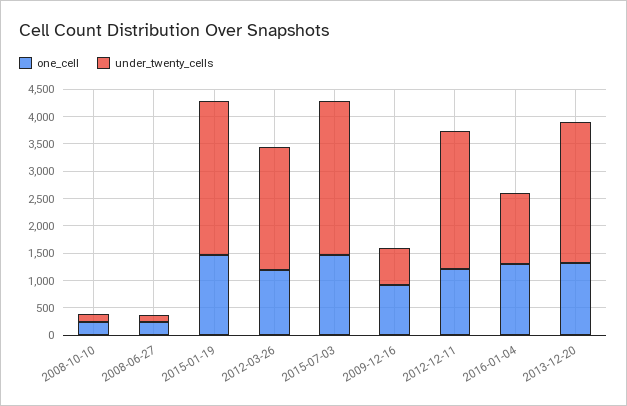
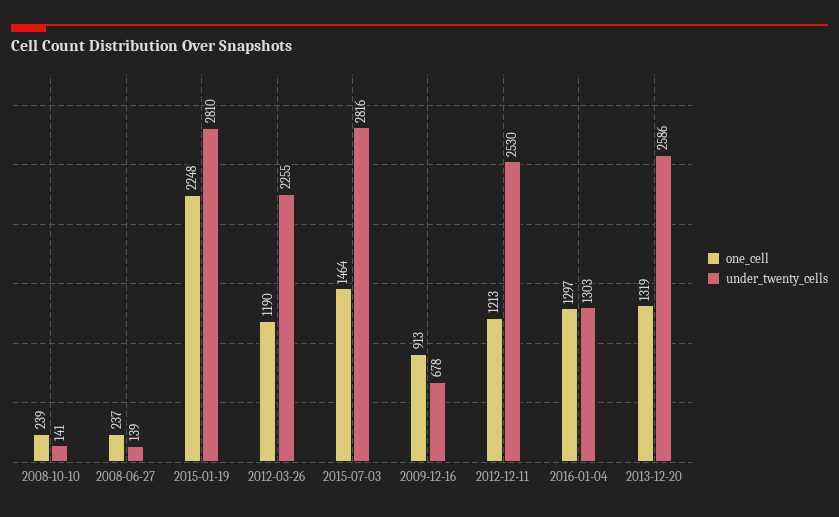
one_cell, 2015-01-19: 1500 -> 2248

